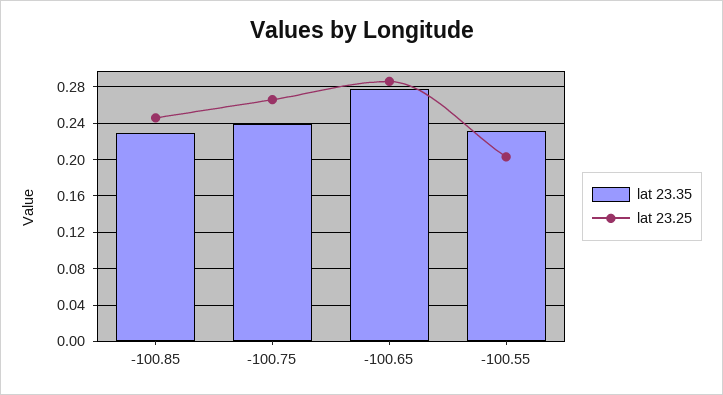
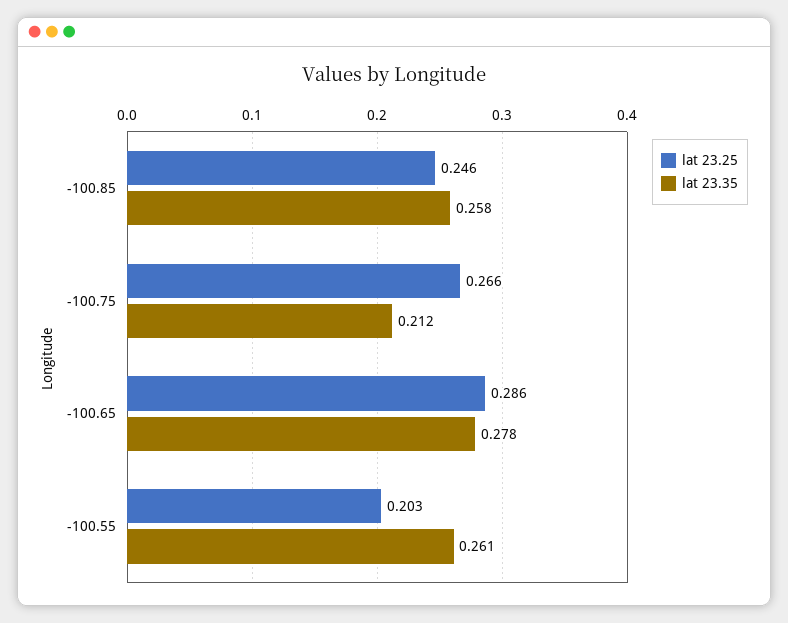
lat 23.35, -100.85: 0.23 -> 0.258
lat 23.35, -100.75: 0.24 -> 0.212
lat 23.35, -100.55: 0.23 -> 0.261

